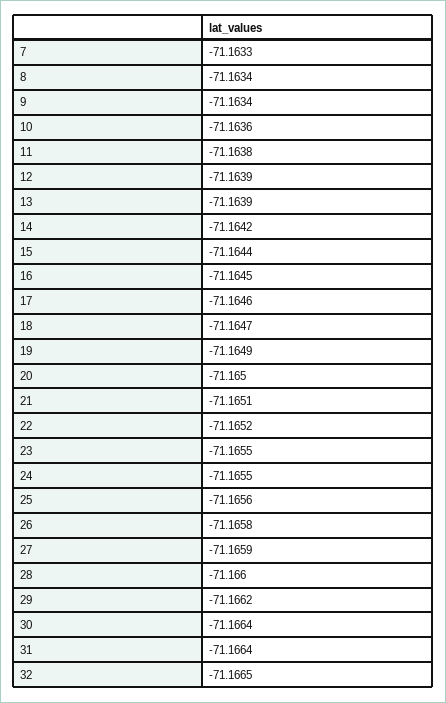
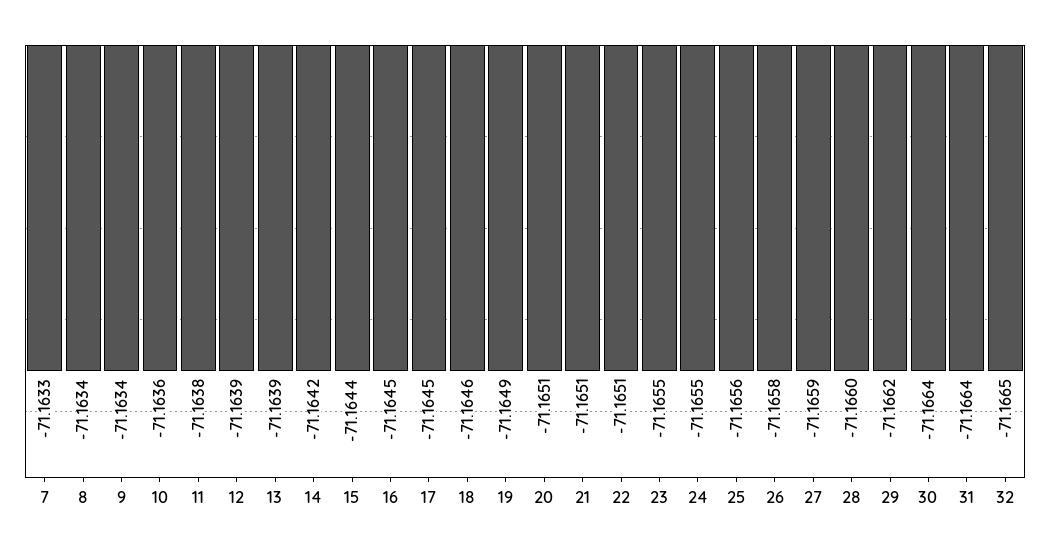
17: -71.1646 -> -71.1645
18: -71.1647 -> -71.1646
20: -71.165 -> -71.1651
22: -71.1652 -> -71.1651

